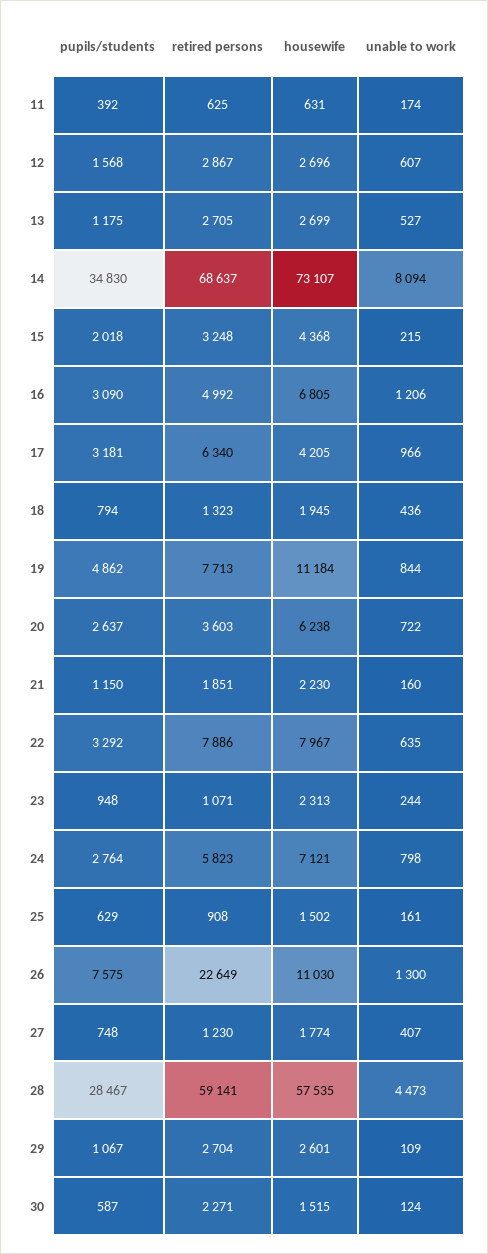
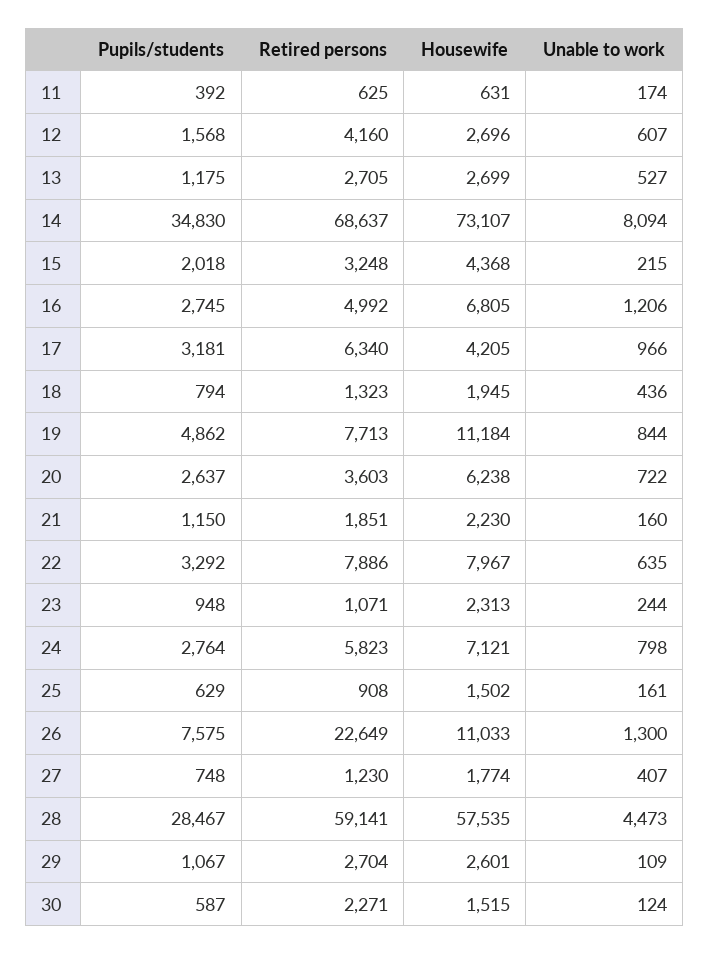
retired persons, 12: 2867 -> 4160
pupils/students, 16: 3090 -> 2745
housewife, 26: 11030 -> 11033

